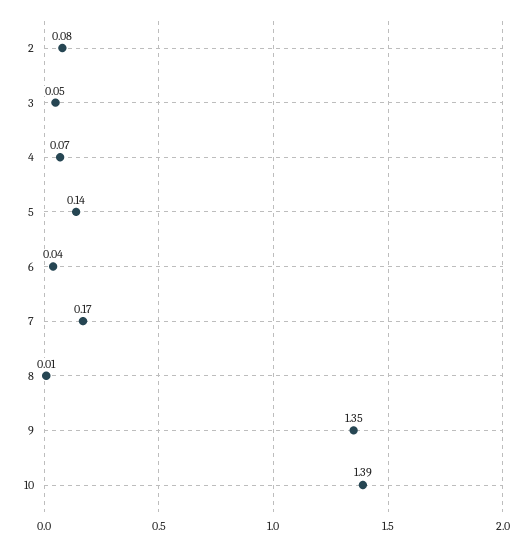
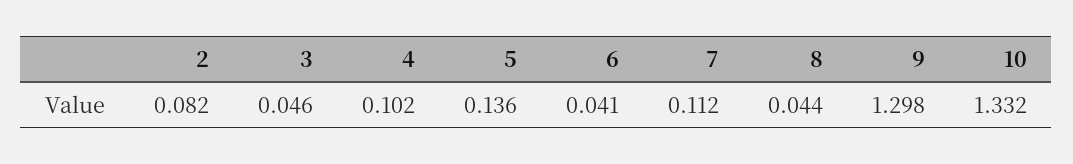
4: 0.07 -> 0.102
7: 0.17 -> 0.112
8: 0.01 -> 0.044
9: 1.35 -> 1.298
10: 1.39 -> 1.332

